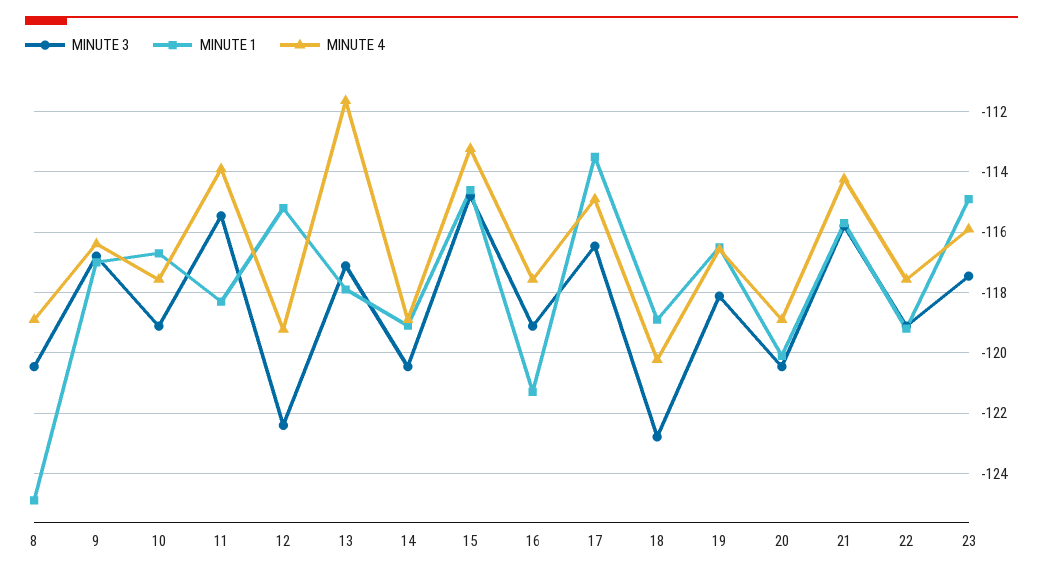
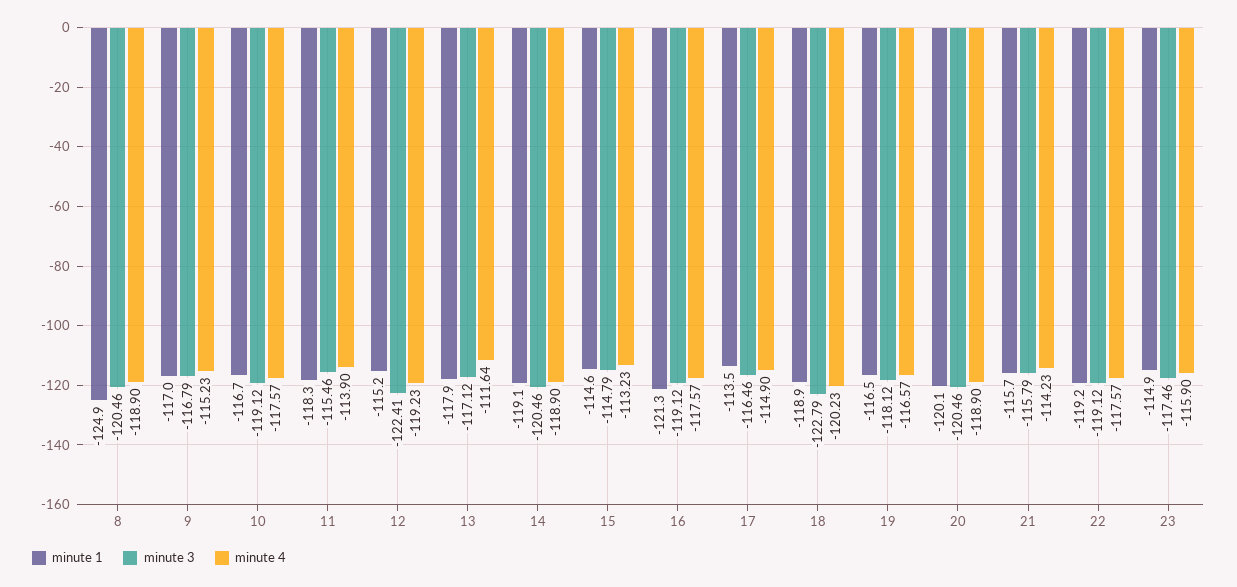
MINUTE 4, 9: -116.4 -> -115.23

